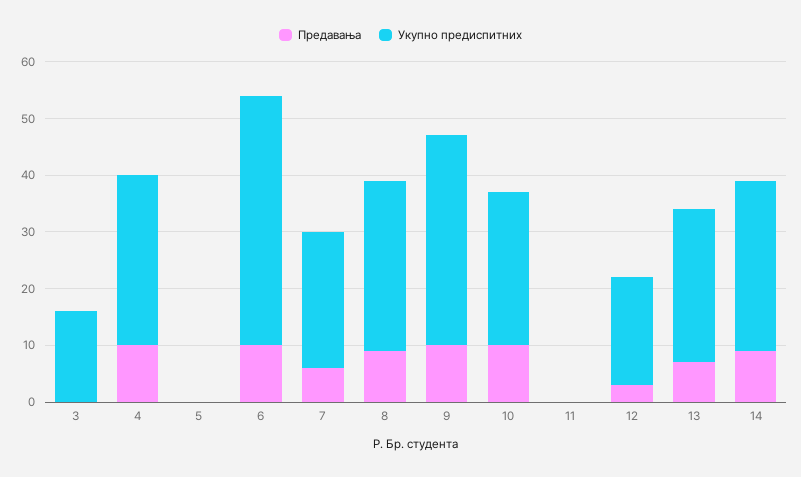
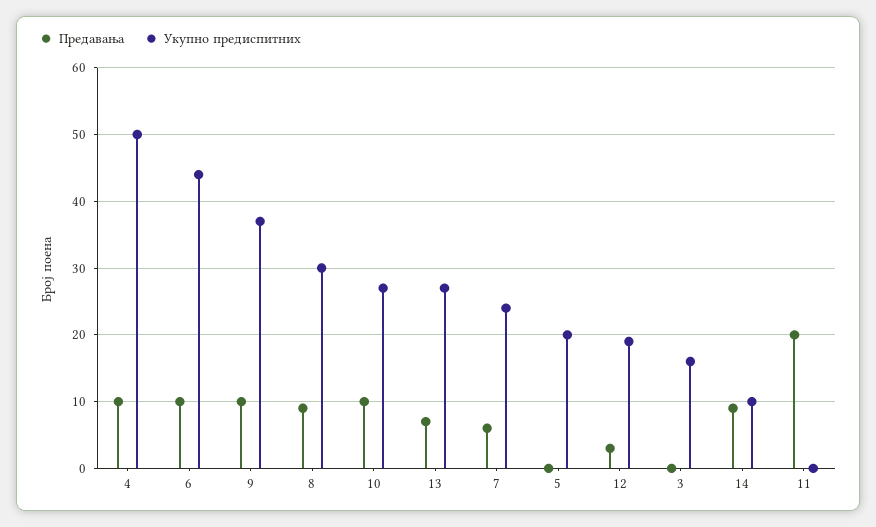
Укупно предиспитних, 4: 30 -> 50
Укупно предиспитних, 5: 0 -> 20
Предавања, 11: 0 -> 20
Укупно предиспитних, 14: 30 -> 10

